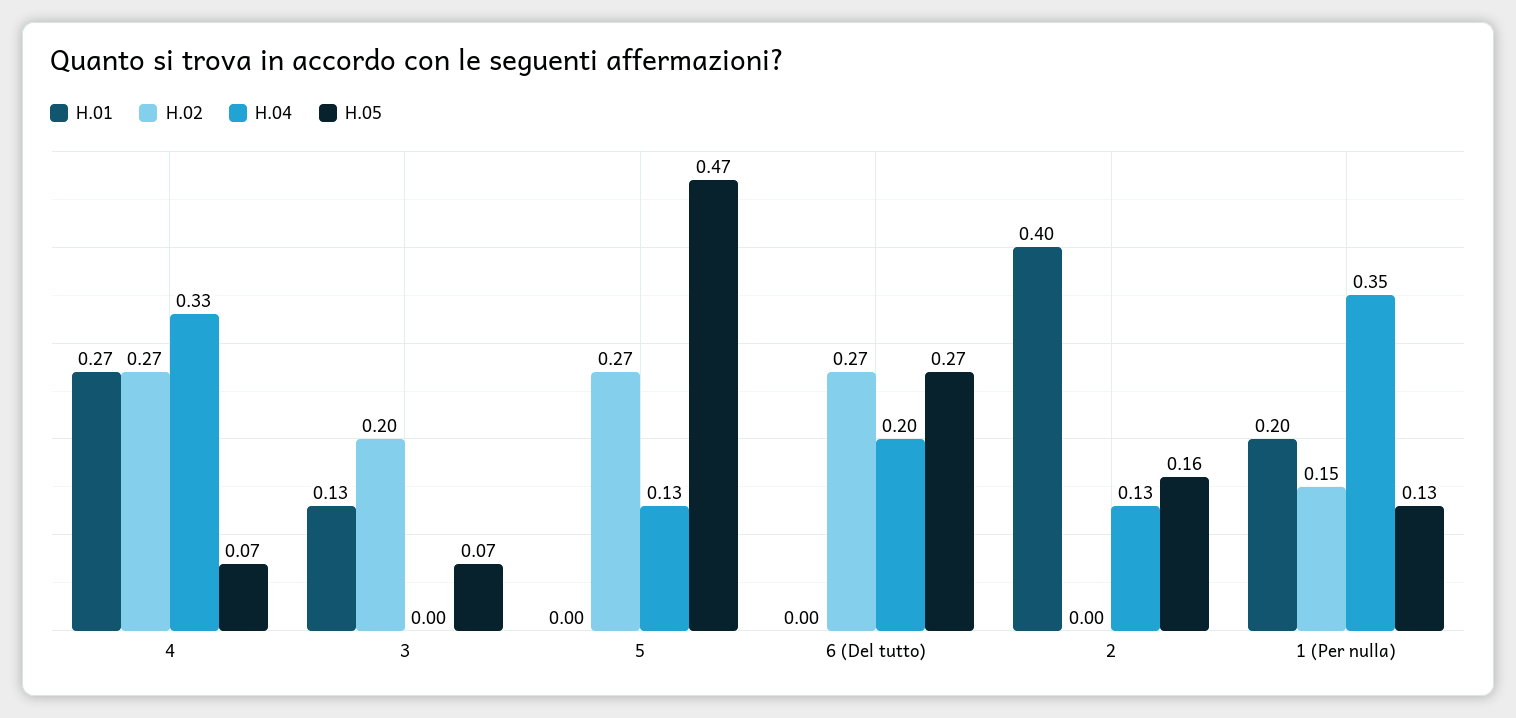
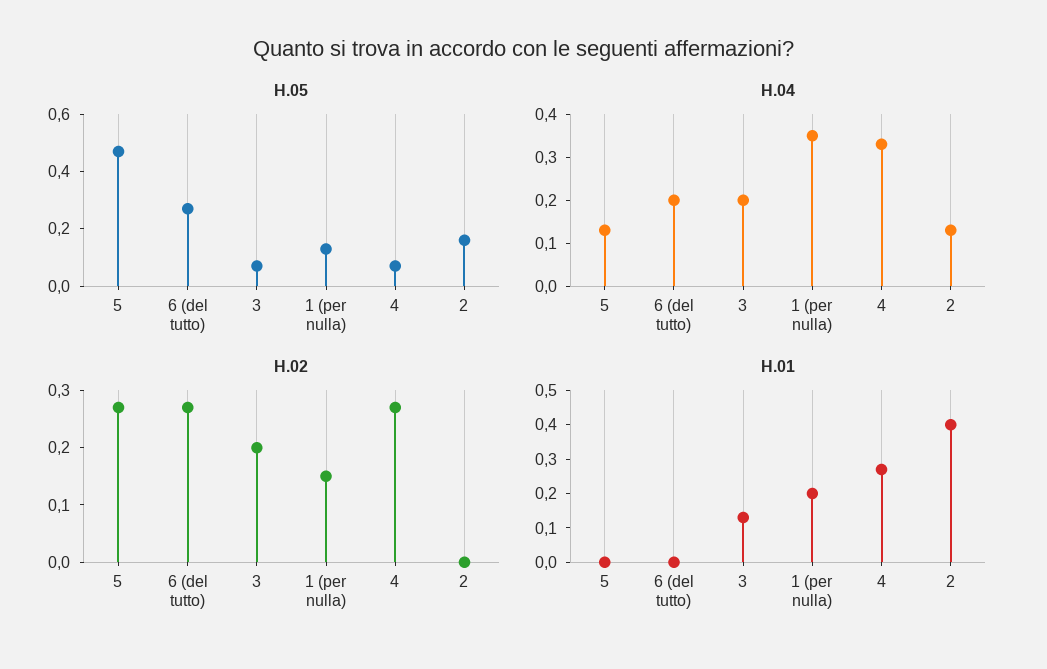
H.04, 3: 0 -> 0.2

